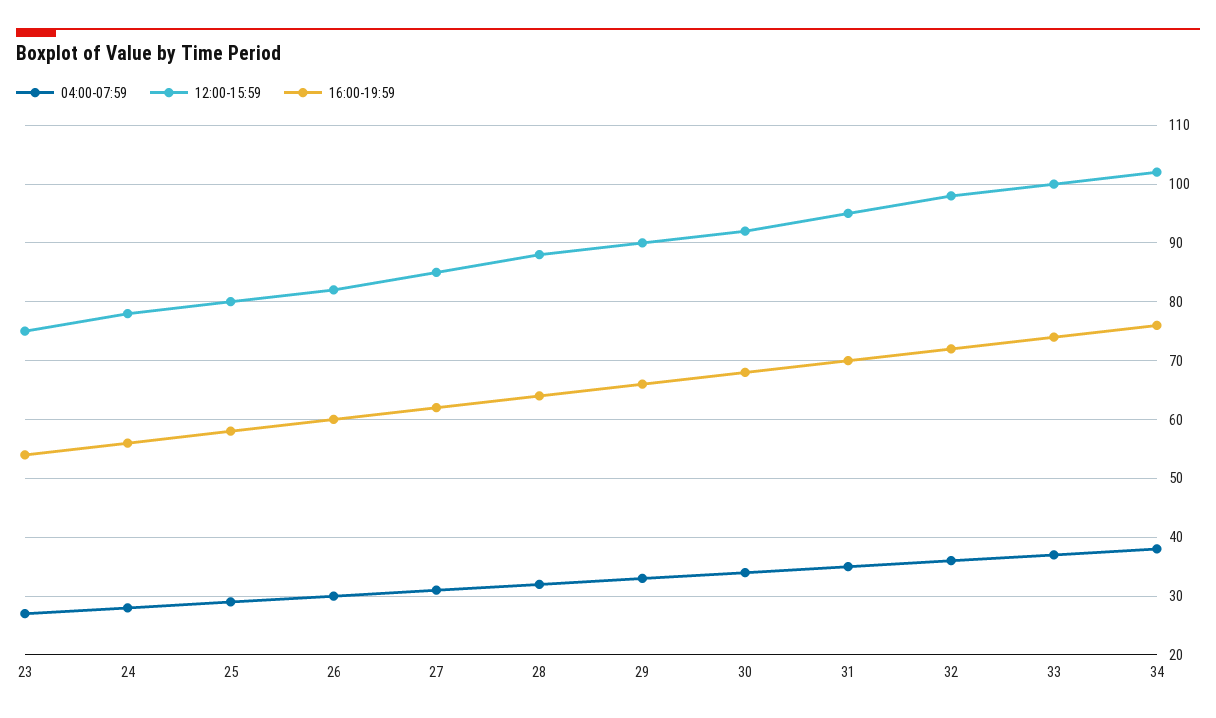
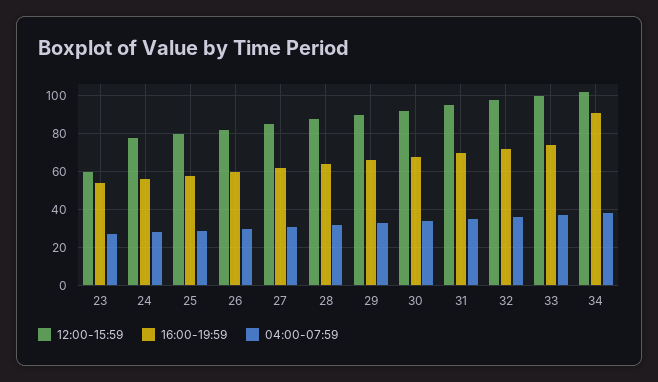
12:00-15:59, 23: 75 -> 60
16:00-19:59, 34: 75 -> 90

